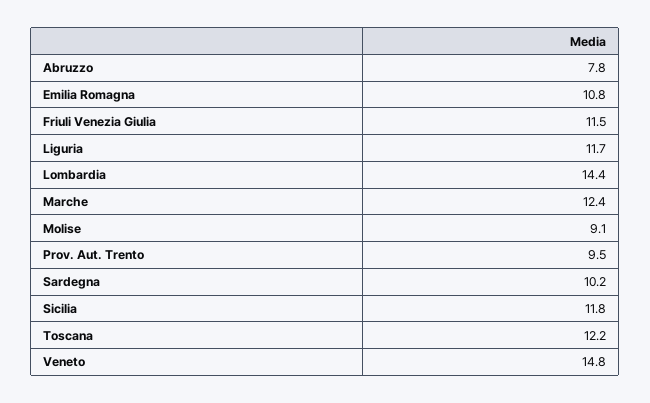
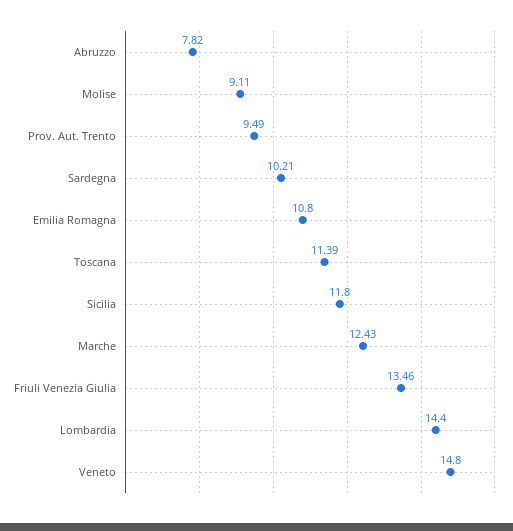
Friuli Venezia Giulia: 11.5 -> 13.46
Liguria: 11.7 -> none
Toscana: 12.2 -> 11.39

